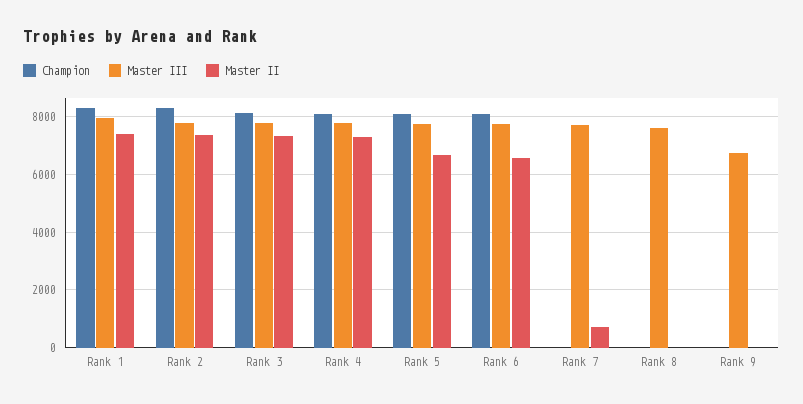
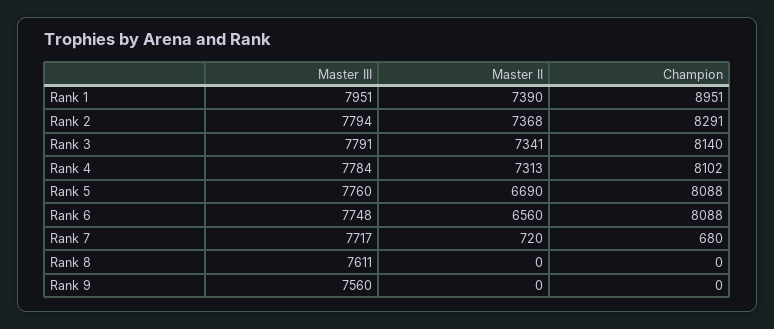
Champion, Rank 1: 8250 -> 8951
Champion, Rank 7: 0 -> 680
Master III, Rank 9: 6750 -> 7560

